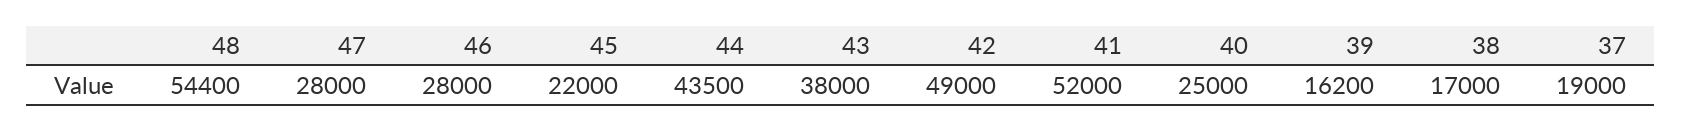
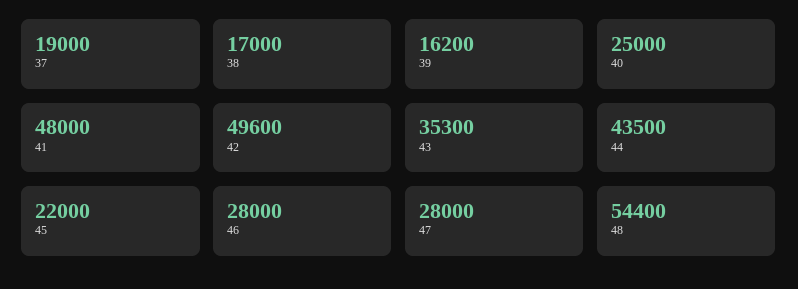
43: 38000 -> 35300
42: 49000 -> 49600
41: 52000 -> 48000

